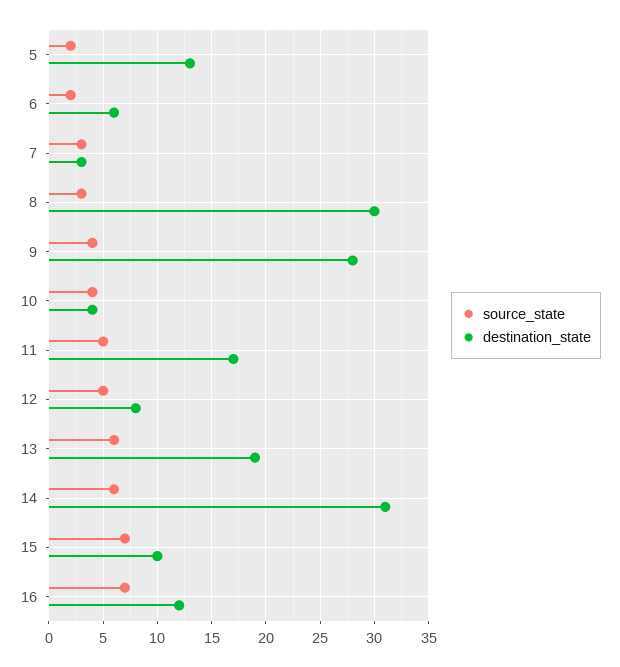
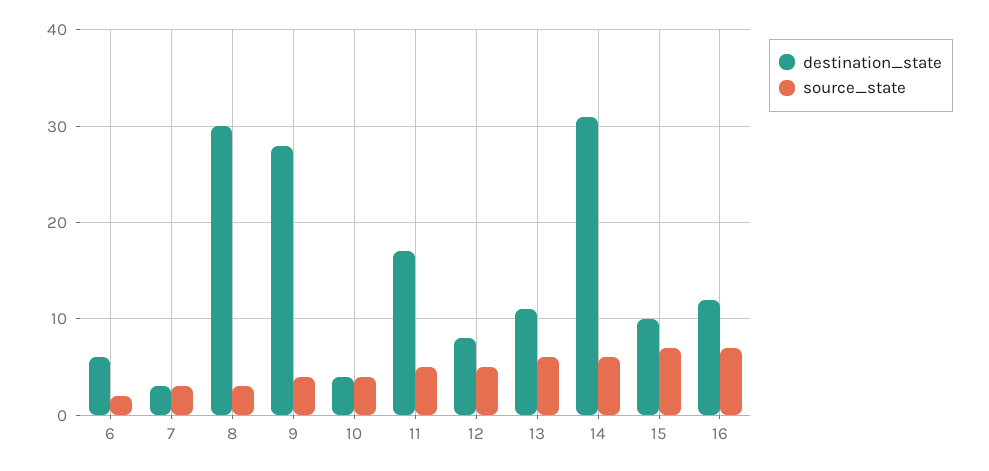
source_state, 5: 2 -> none
destination_state, 5: 13 -> none
destination_state, 13: 19 -> 11

